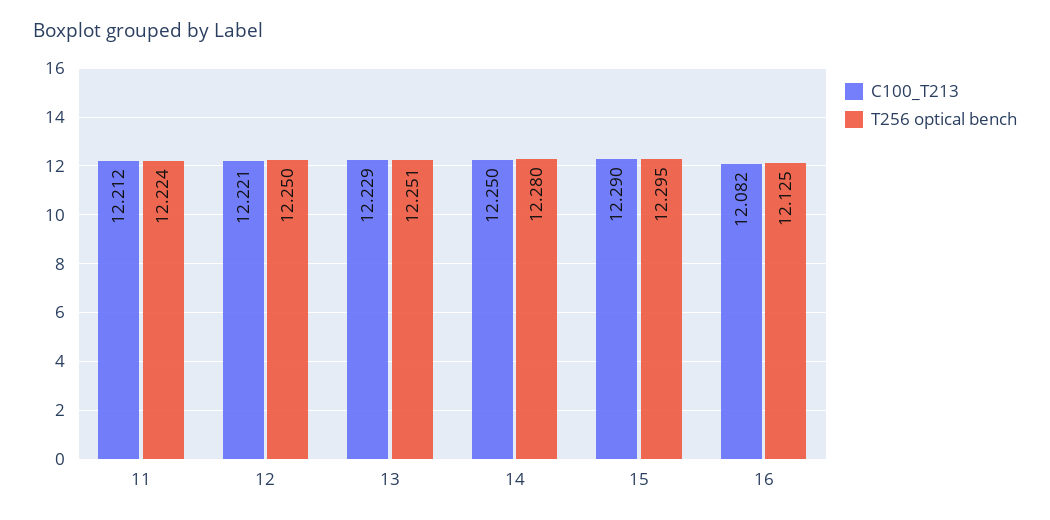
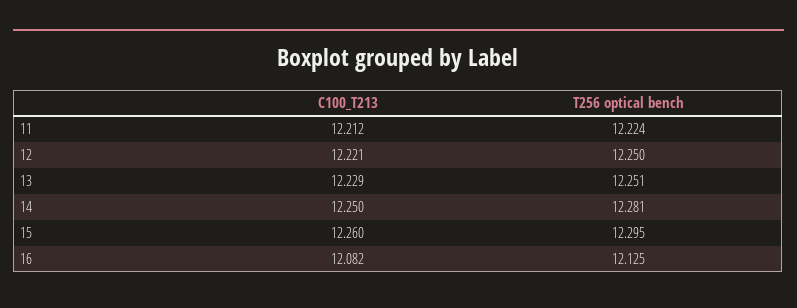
T256 optical bench, 14: 12.28 -> 12.281
C100_T213, 15: 12.29 -> 12.26

